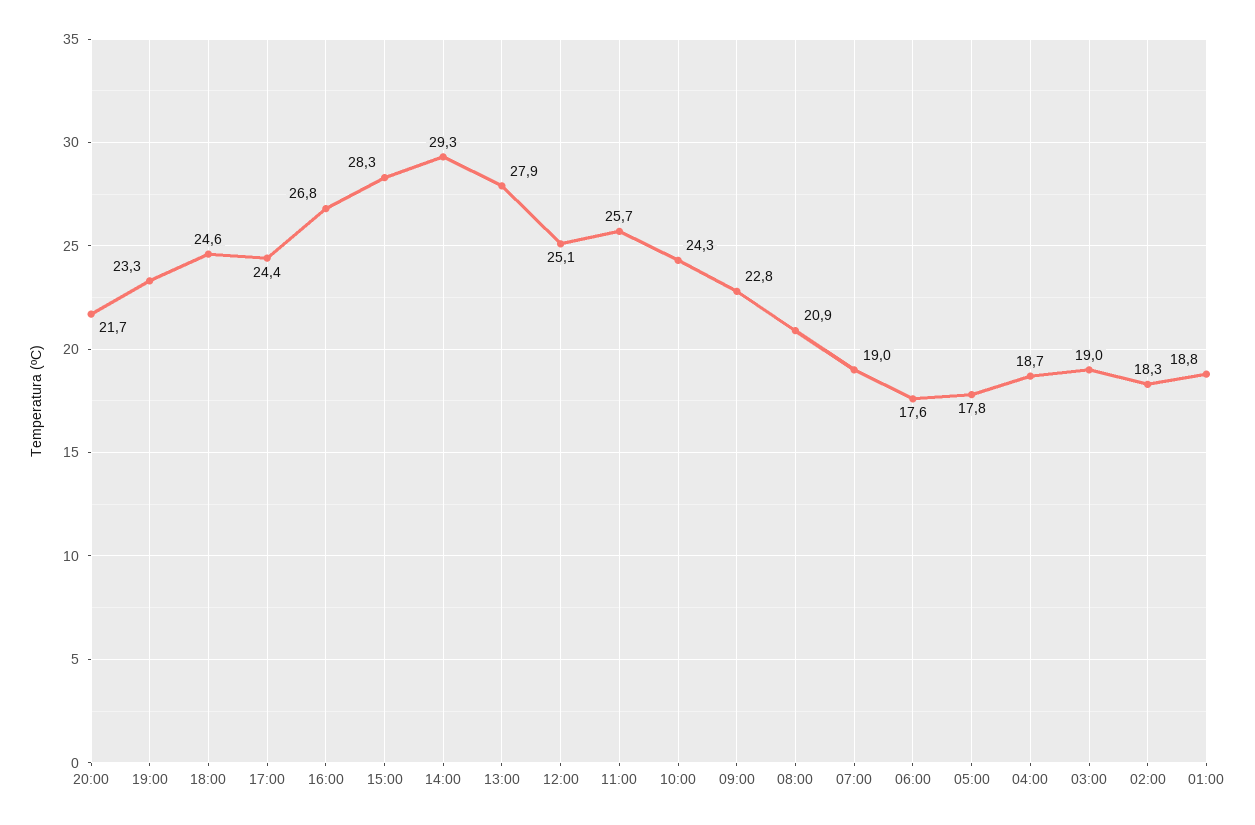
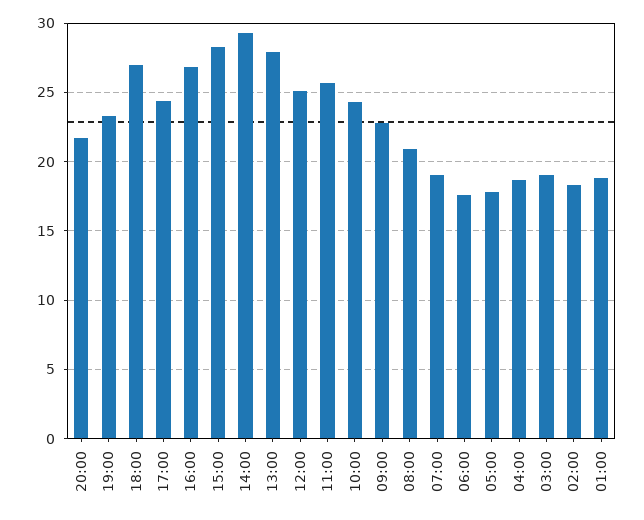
18:00: 24.6 -> 27

